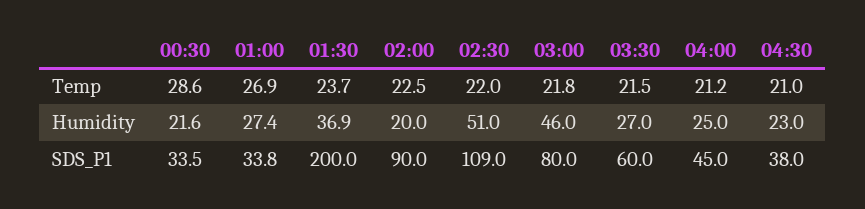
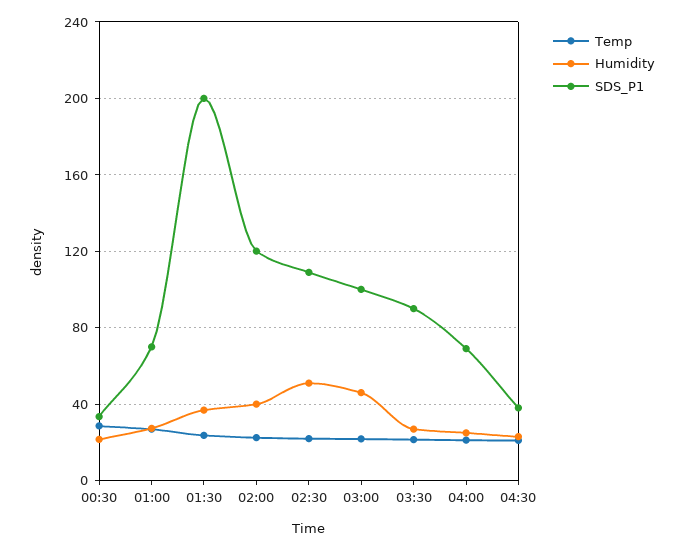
Humidity, 02:00: 20 -> 40
SDS_P1, 01:00: 33.8 -> 70
SDS_P1, 02:00: 90 -> 120
SDS_P1, 03:00: 80 -> 100
SDS_P1, 03:30: 60 -> 90
SDS_P1, 04:00: 45 -> 70

